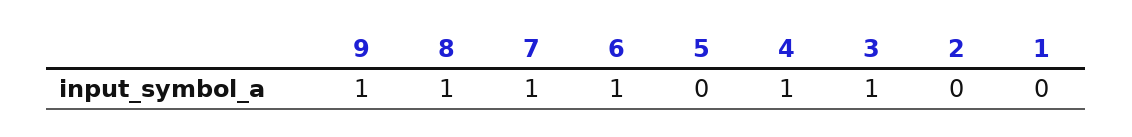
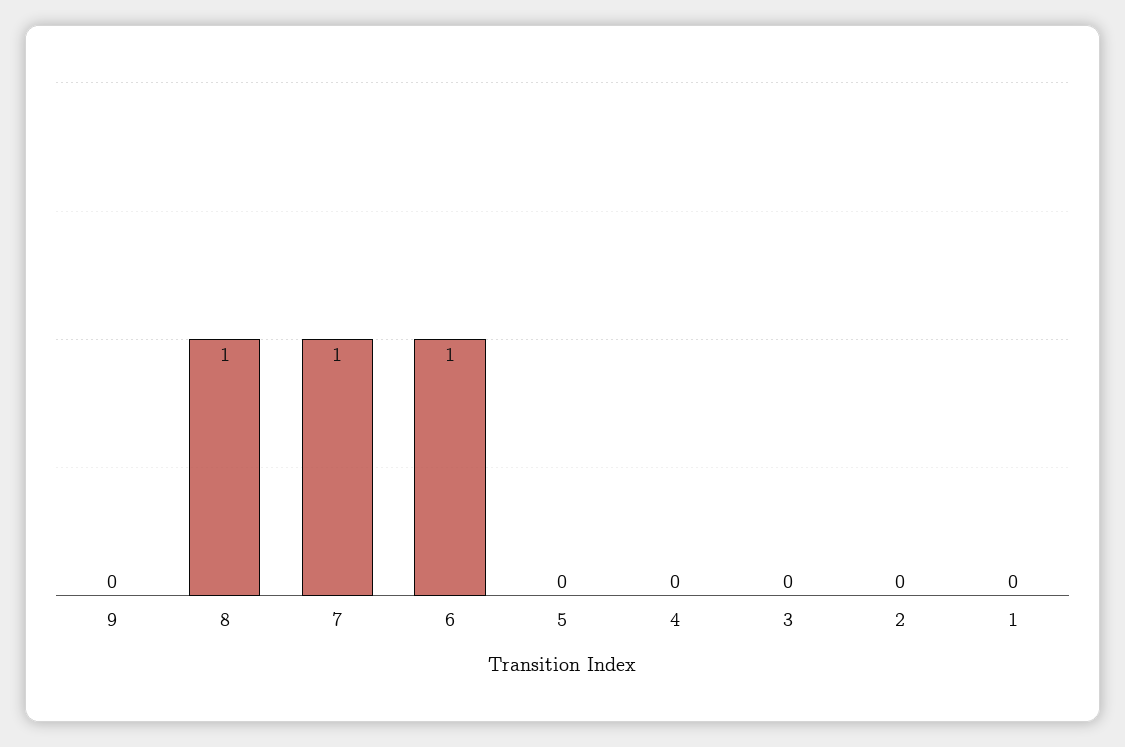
9: 1 -> 0
4: 1 -> 0
3: 1 -> 0

